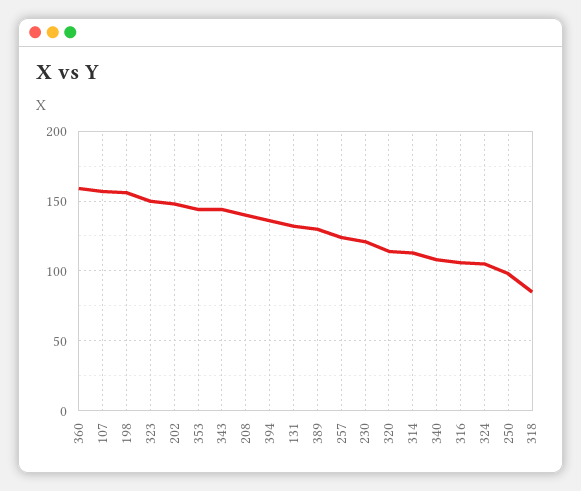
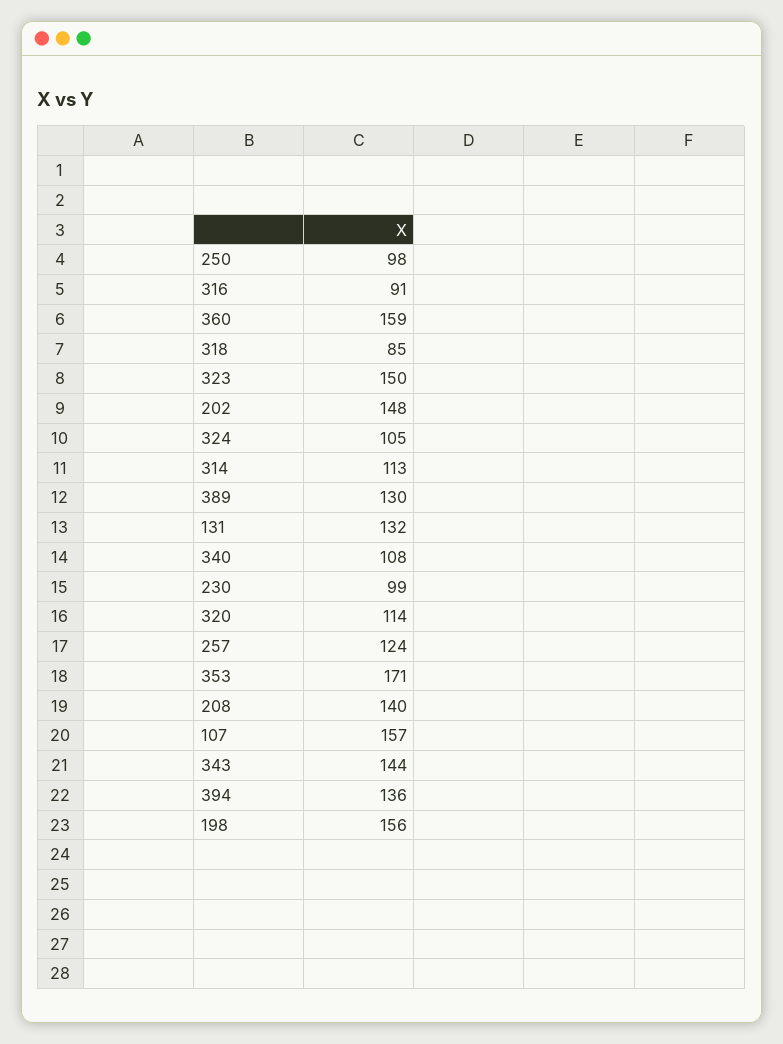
353: 145 -> 171
230: 120 -> 99
316: 105 -> 91

